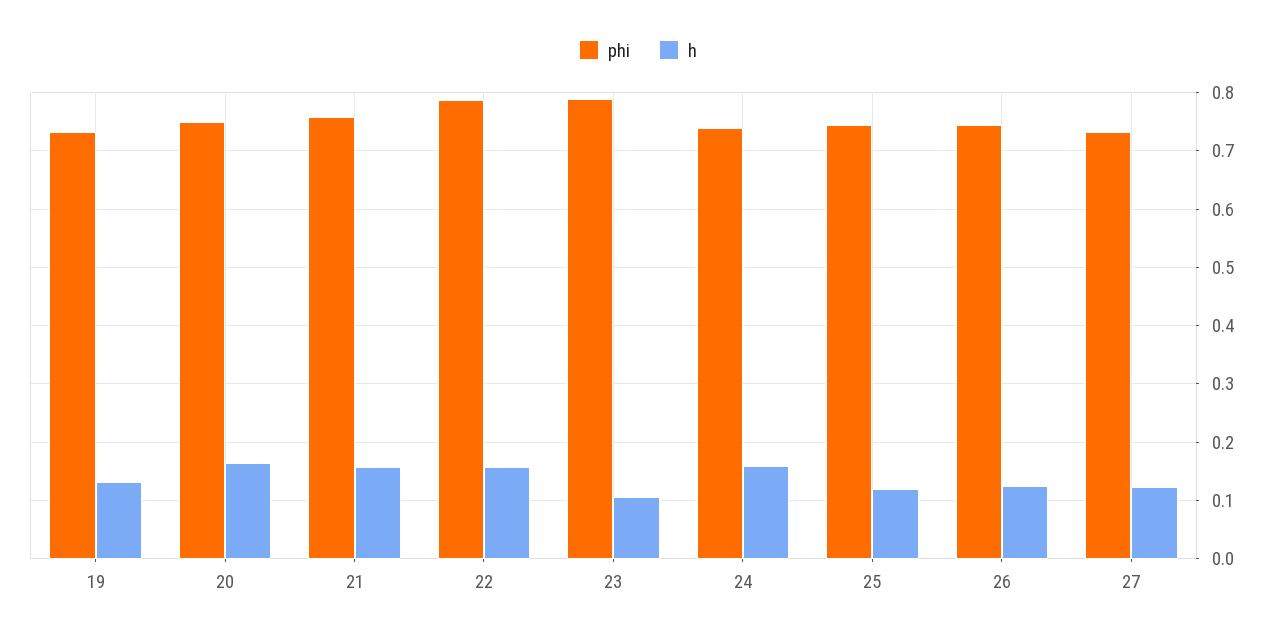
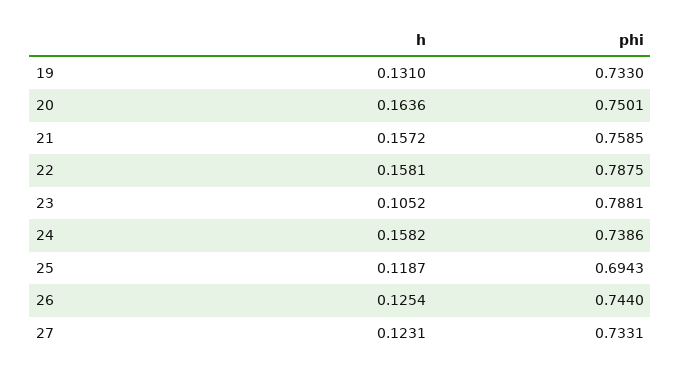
phi, 25: 0.74 -> 0.6943

